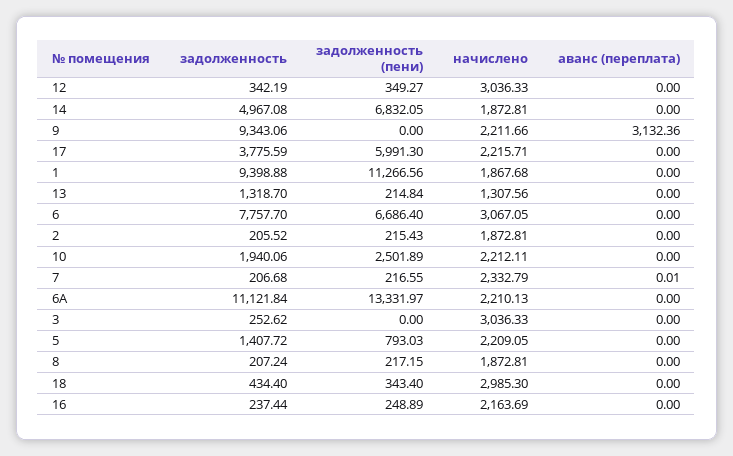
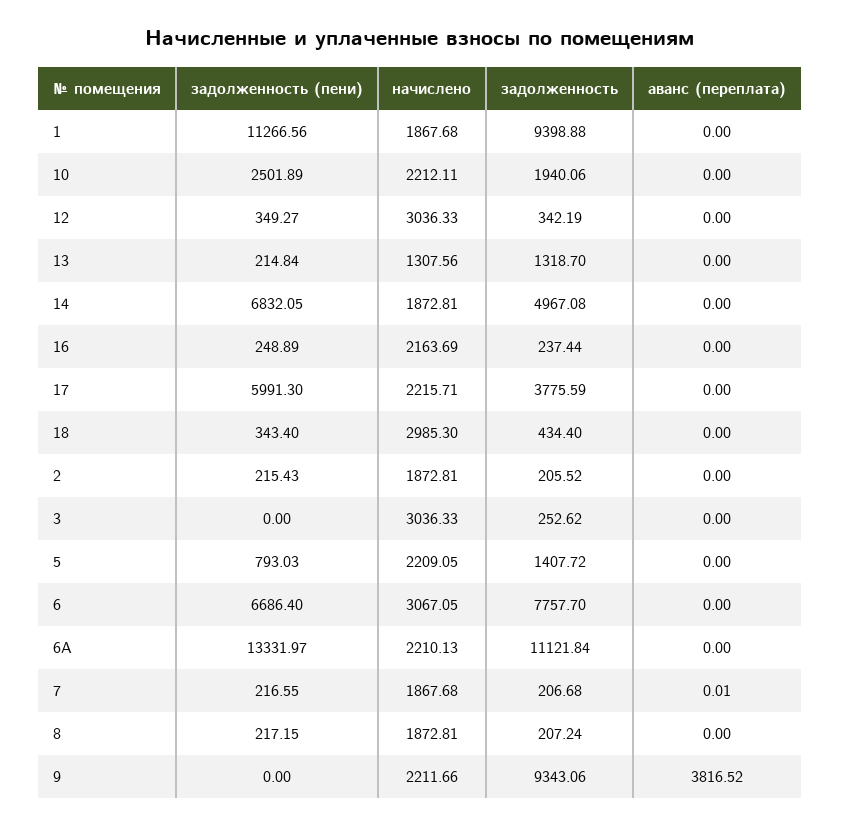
аванс (переплата), 9: 3132.36 -> 3816.52
начислено, 7: 2332.79 -> 1867.68

